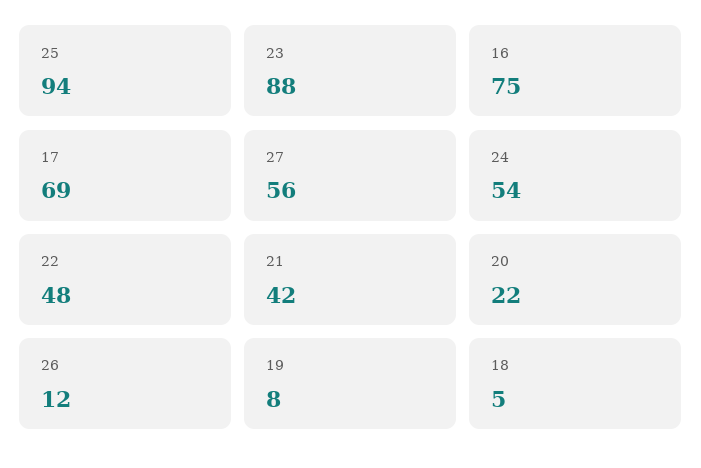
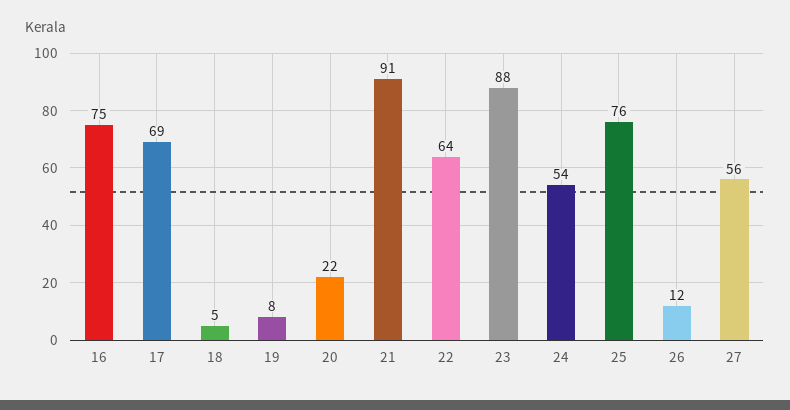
25: 94 -> 76
22: 48 -> 64
21: 42 -> 91

